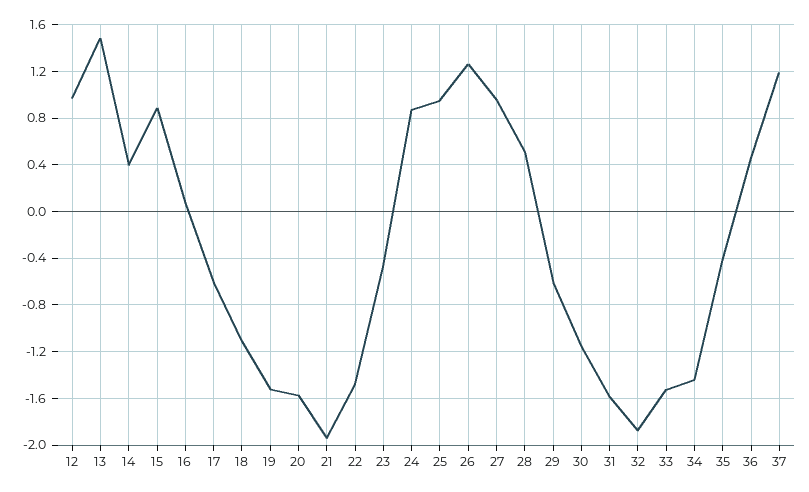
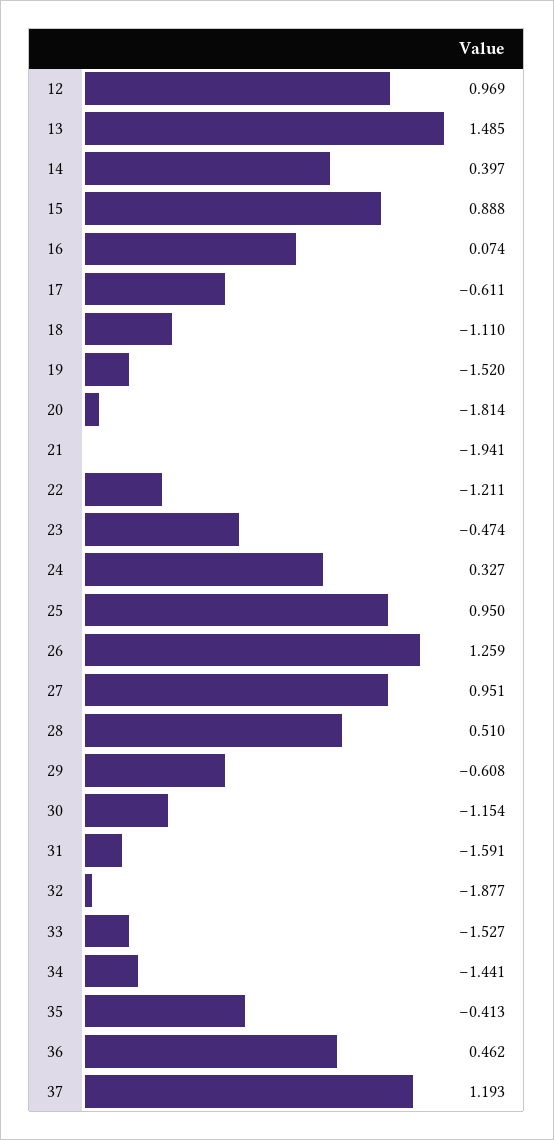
20: -1.6 -> -1.814
22: -1.5 -> -1.211
24: 0.9 -> 0.327

